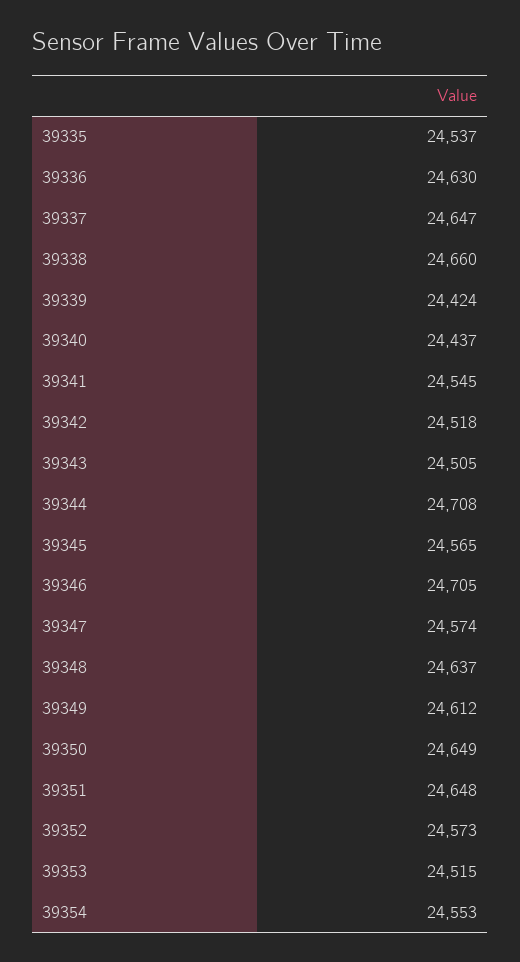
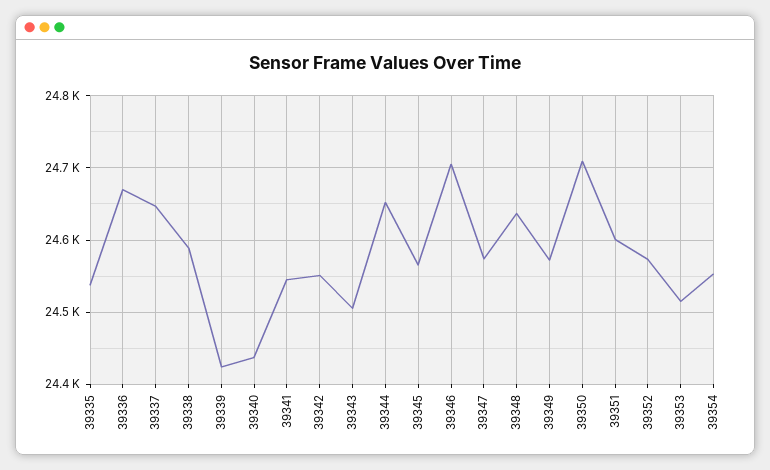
39336: 24630 -> 24670
39338: 24660 -> 24590
39342: 24518 -> 24550
39344: 24708 -> 24650
39349: 24612 -> 24570
39350: 24649 -> 24710
39351: 24648 -> 24600

